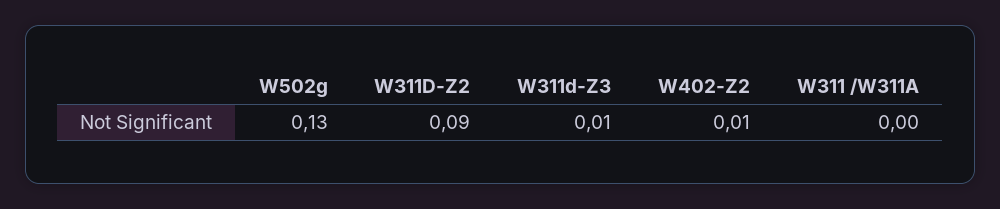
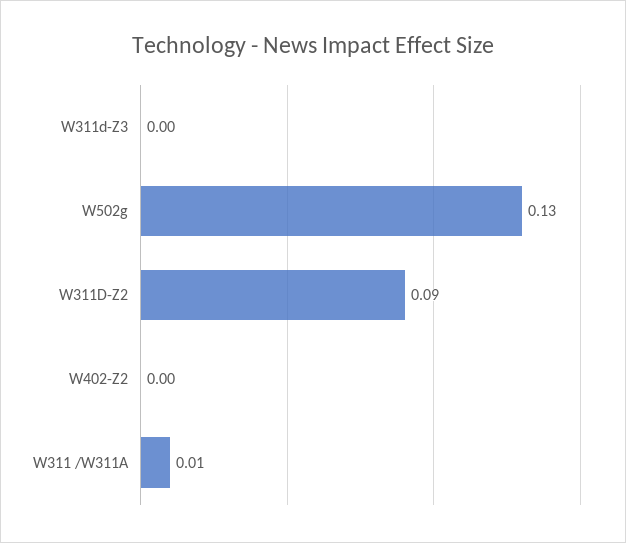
W311d-Z3: 0.01 -> 0
W402-Z2: 0.01 -> 0
W311 /W311A: 0 -> 0.01

